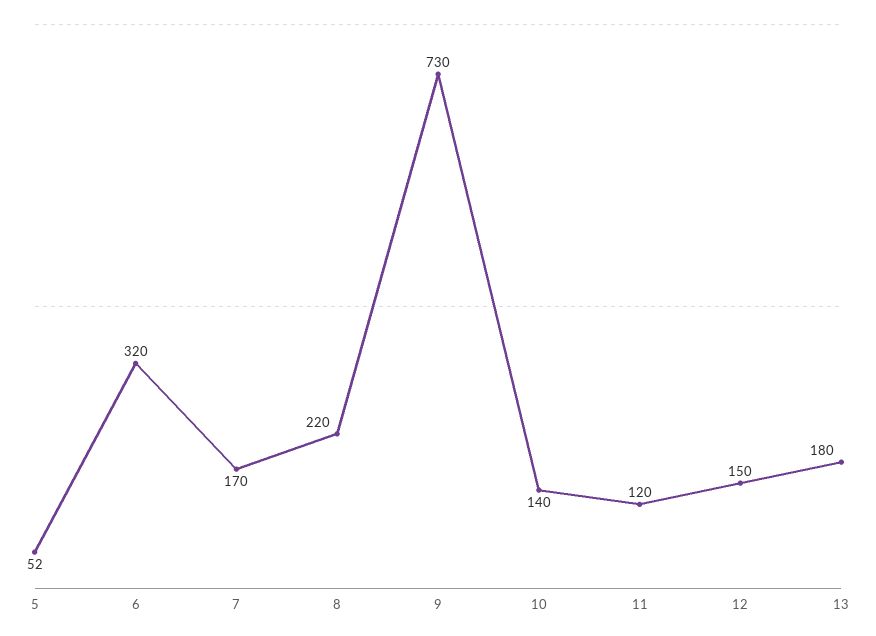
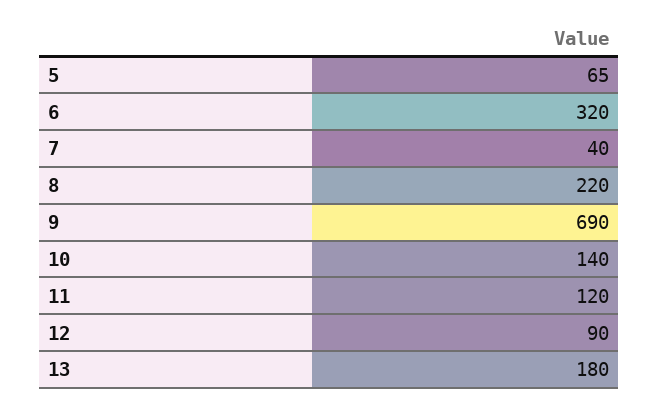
5: 52 -> 65
7: 170 -> 40
9: 730 -> 690
12: 150 -> 90

